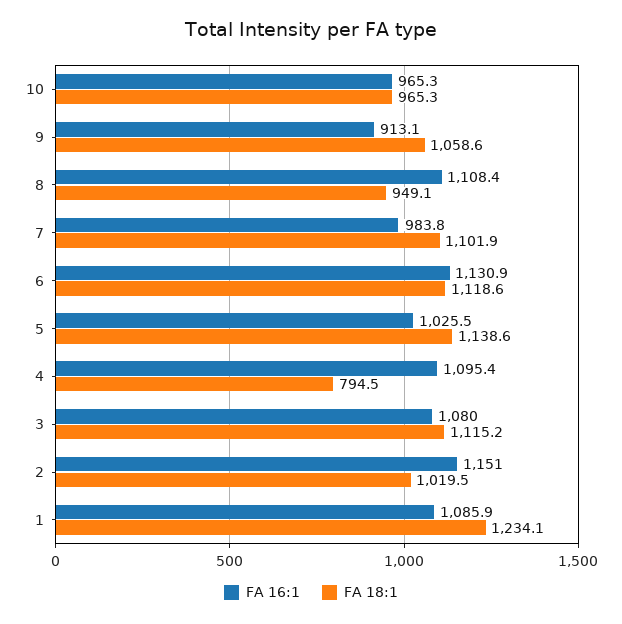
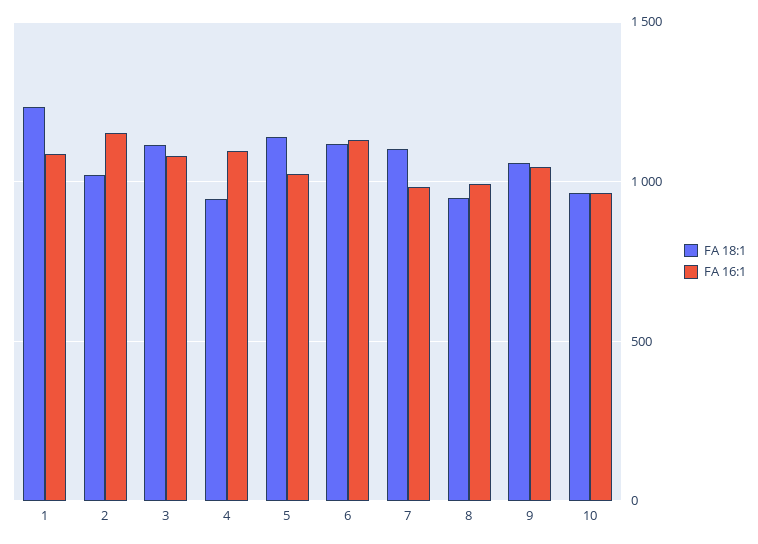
FA 16:1, 9: 913.1 -> 1050
FA 16:1, 8: 1108.4 -> 1000
FA 18:1, 4: 794.5 -> 950

